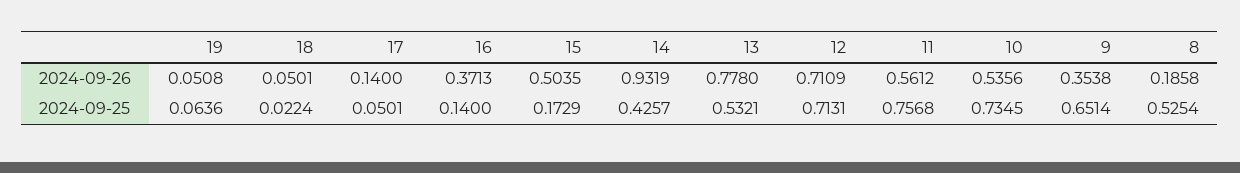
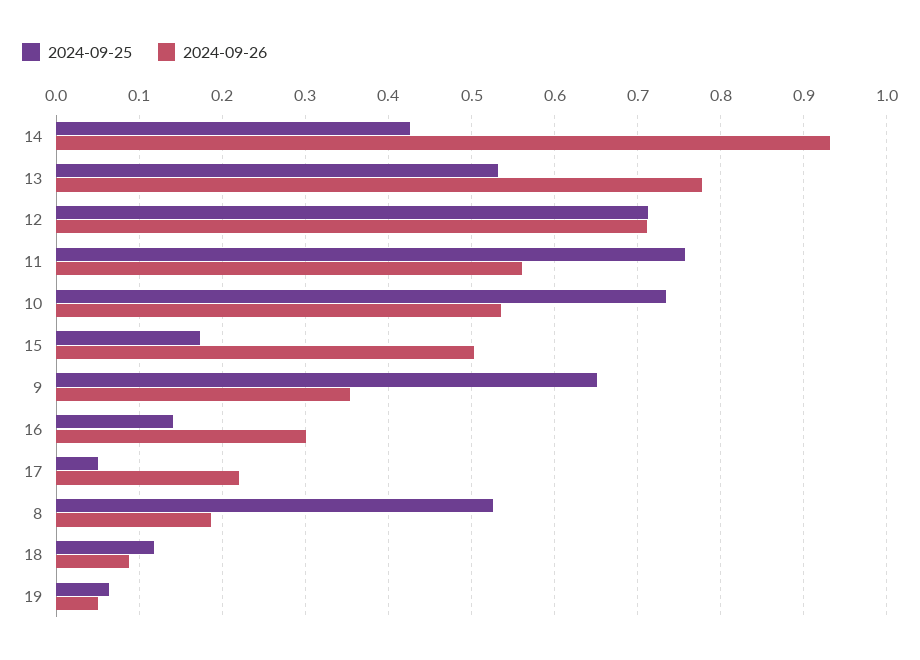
2024-09-26, 18: 0.0501 -> 0.09
2024-09-26, 17: 0.14 -> 0.22
2024-09-26, 16: 0.3713 -> 0.3
2024-09-25, 18: 0.0224 -> 0.12

